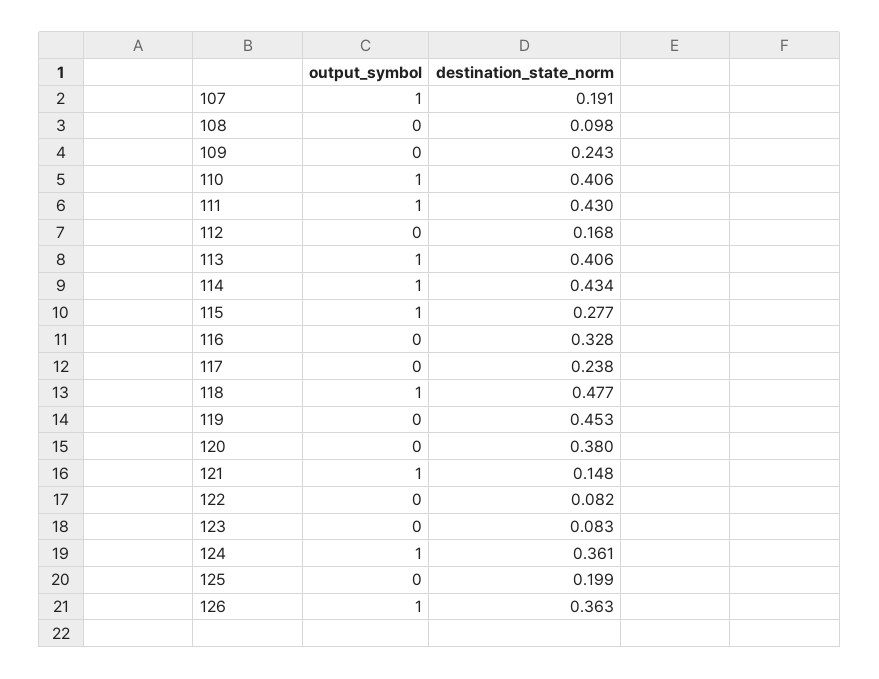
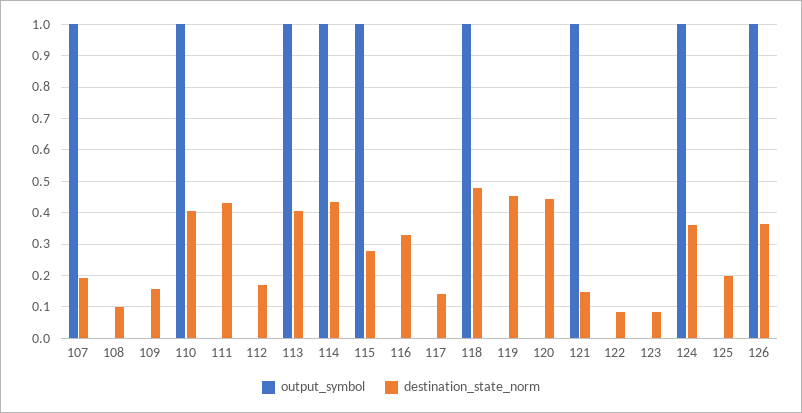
destination_state_norm, 109: 0.243 -> 0.16
output_symbol, 111: 1 -> 0
destination_state_norm, 117: 0.238 -> 0.14
destination_state_norm, 120: 0.38 -> 0.44

